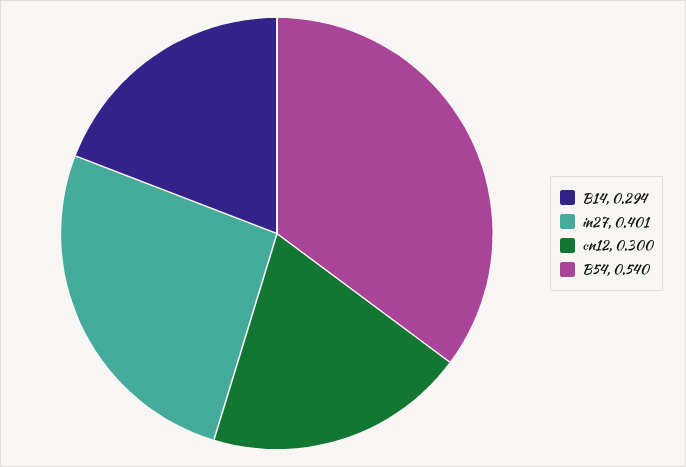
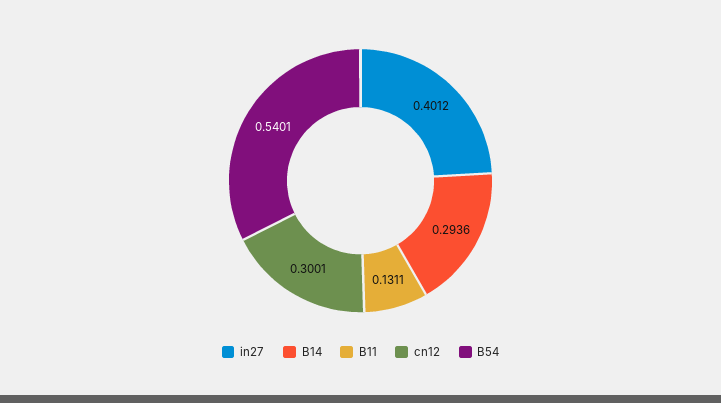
B11: none -> 0.1311

